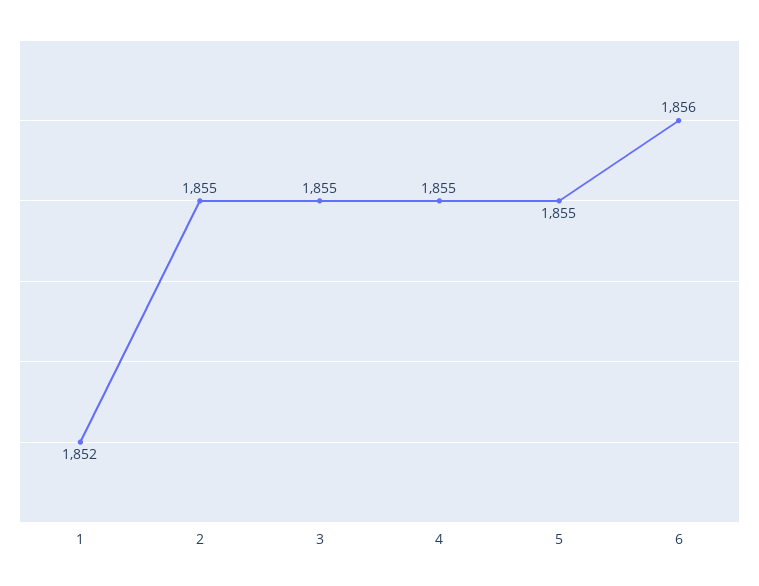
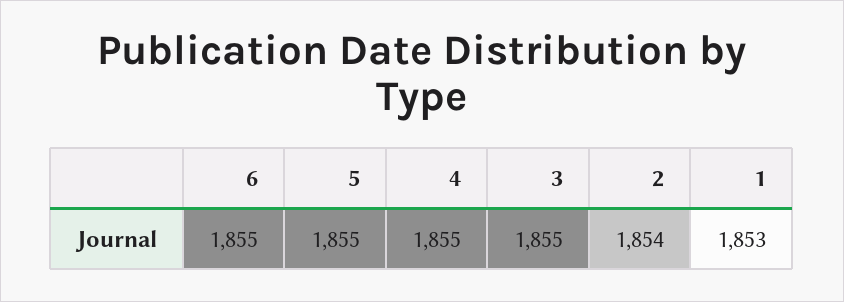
1: 1852 -> 1853
2: 1855 -> 1854
6: 1856 -> 1855

